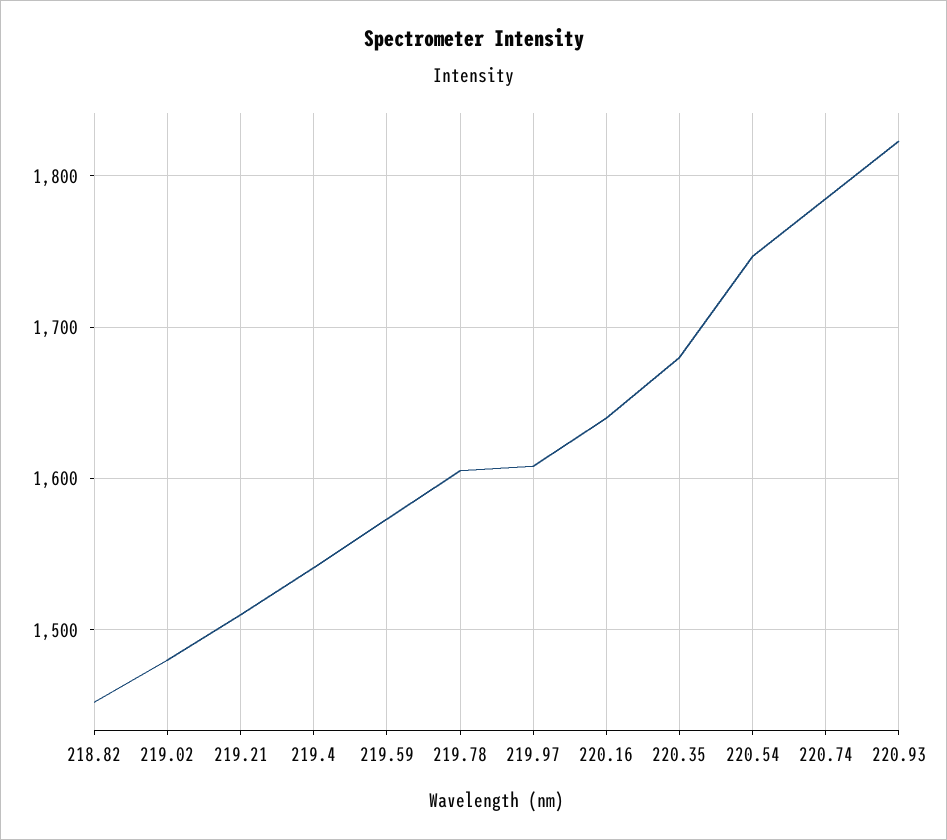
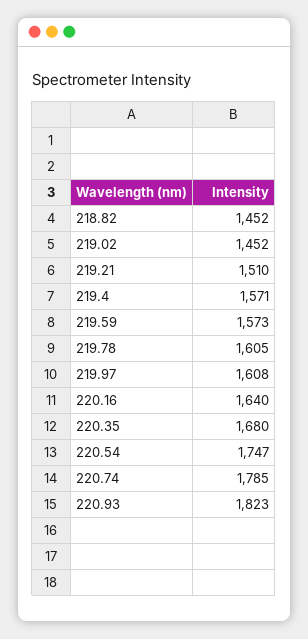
219.02: 1480 -> 1452
219.4: 1540 -> 1571

